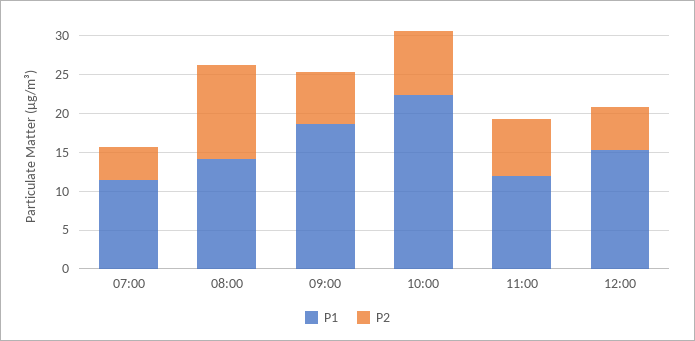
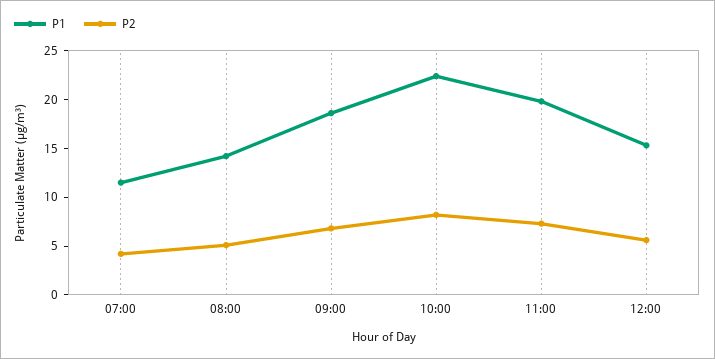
P2, 08:00: 12.5 -> 5
P1, 11:00: 12.5 -> 20

